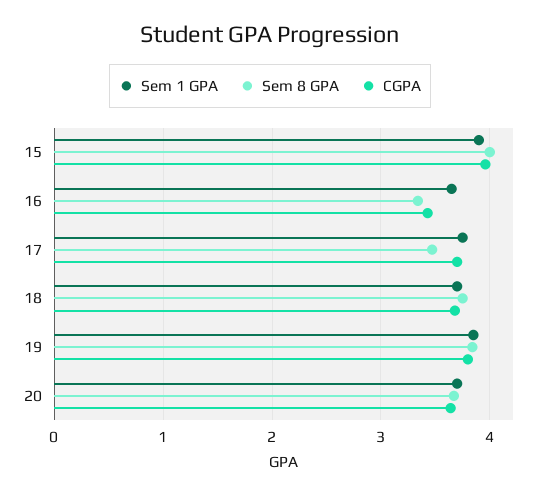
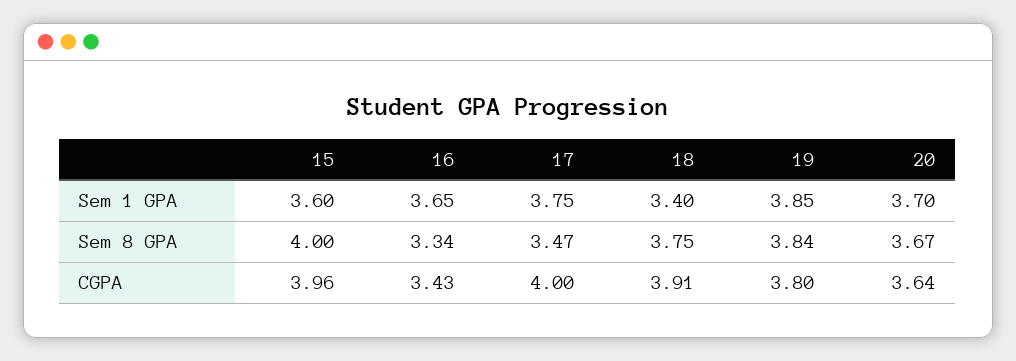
Sem 1 GPA, 15: 3.9 -> 3.6
CGPA, 17: 3.7 -> 4
Sem 1 GPA, 18: 3.7 -> 3.4
CGPA, 18: 3.7 -> 3.91

